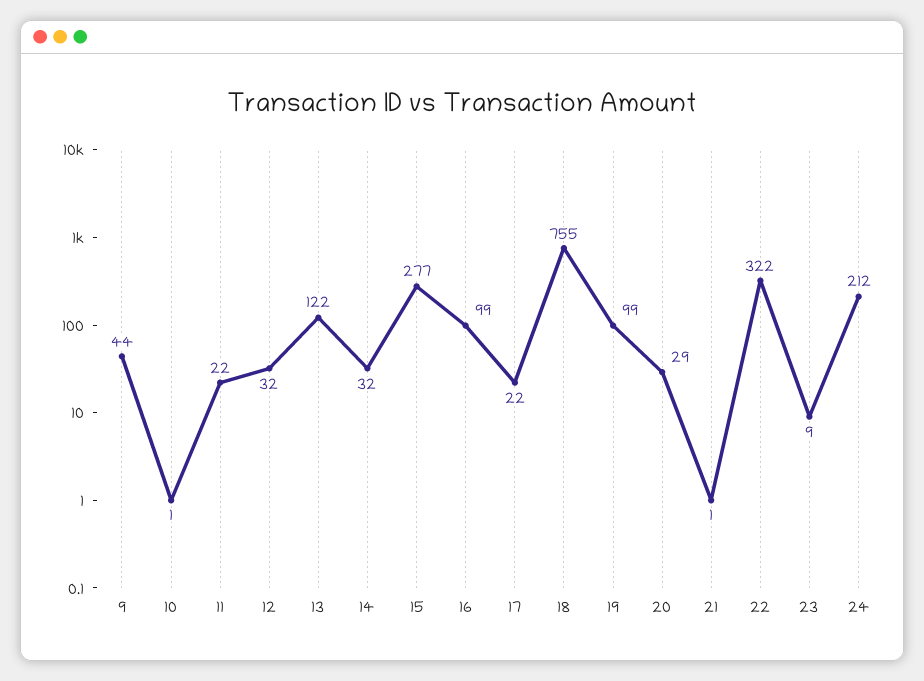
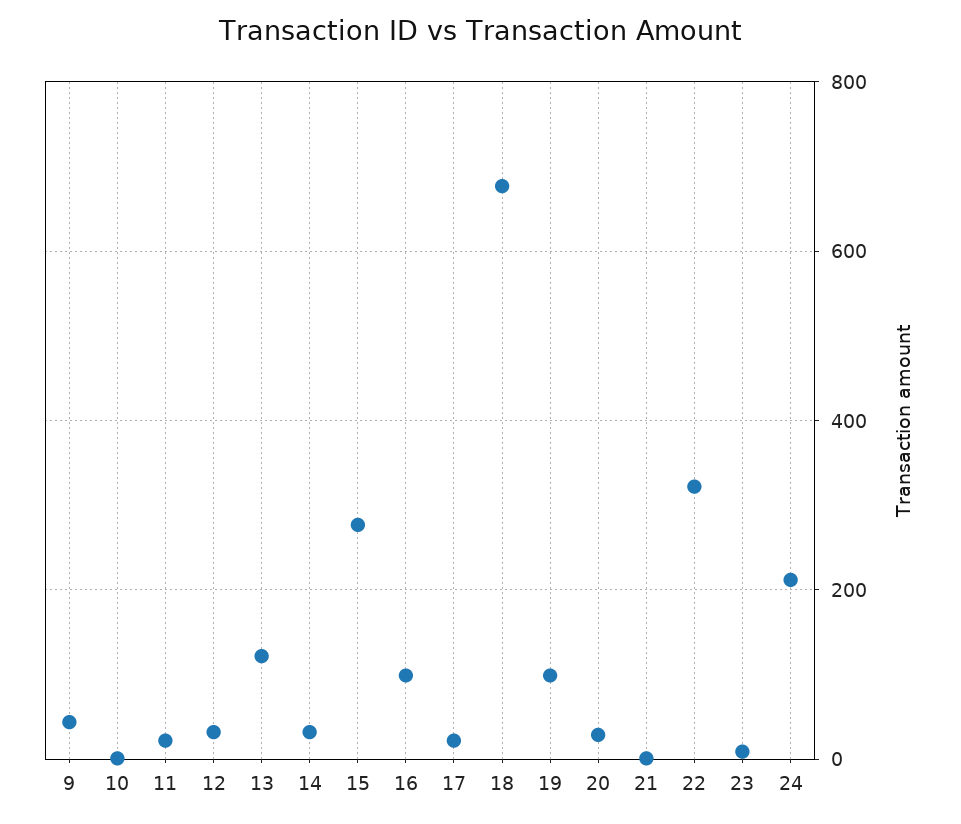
18: 755 -> 680

